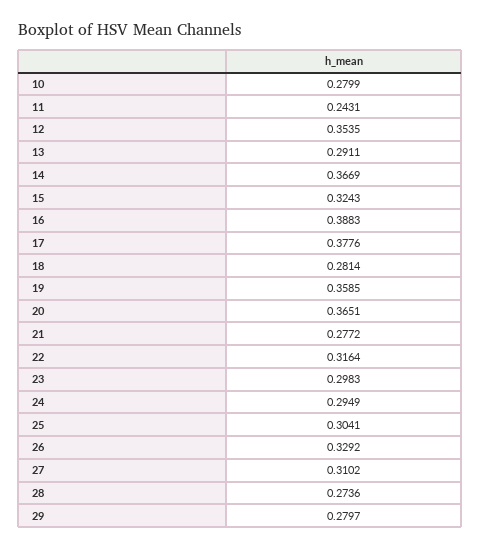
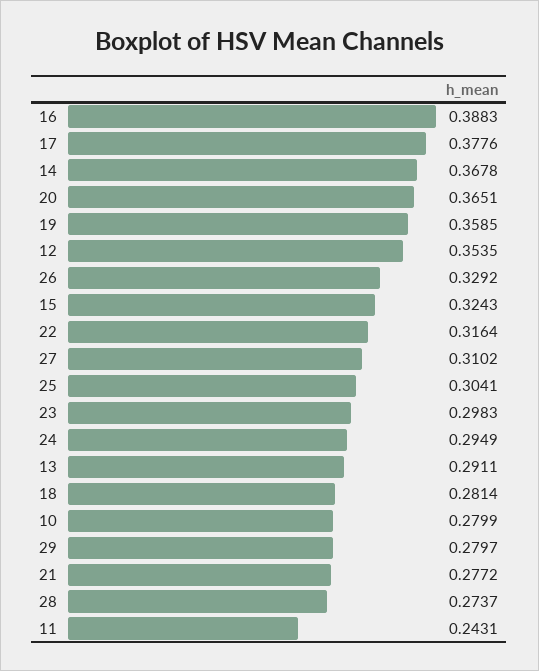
14: 0.3669 -> 0.3678
28: 0.2736 -> 0.2737

